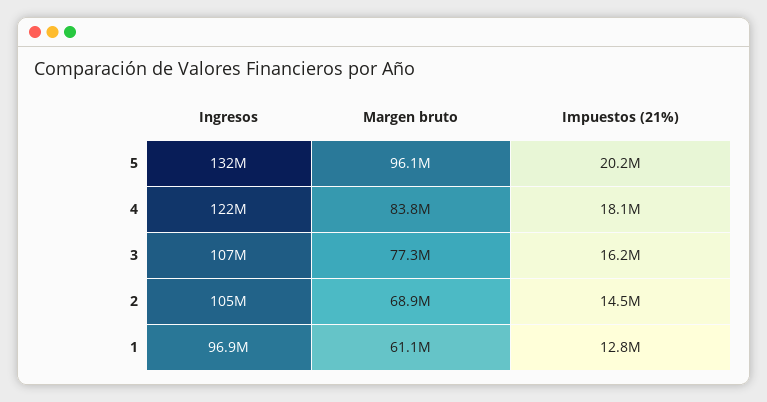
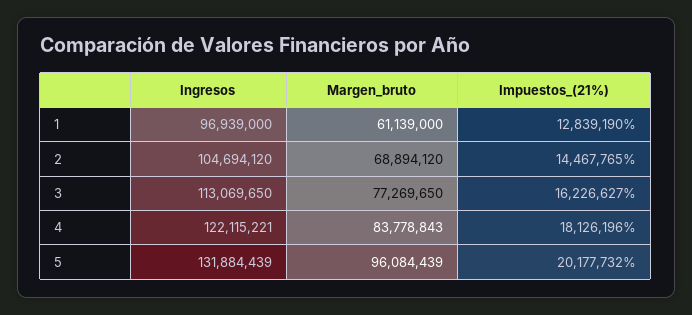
Ingresos, 3: 107000000 -> 113069650

